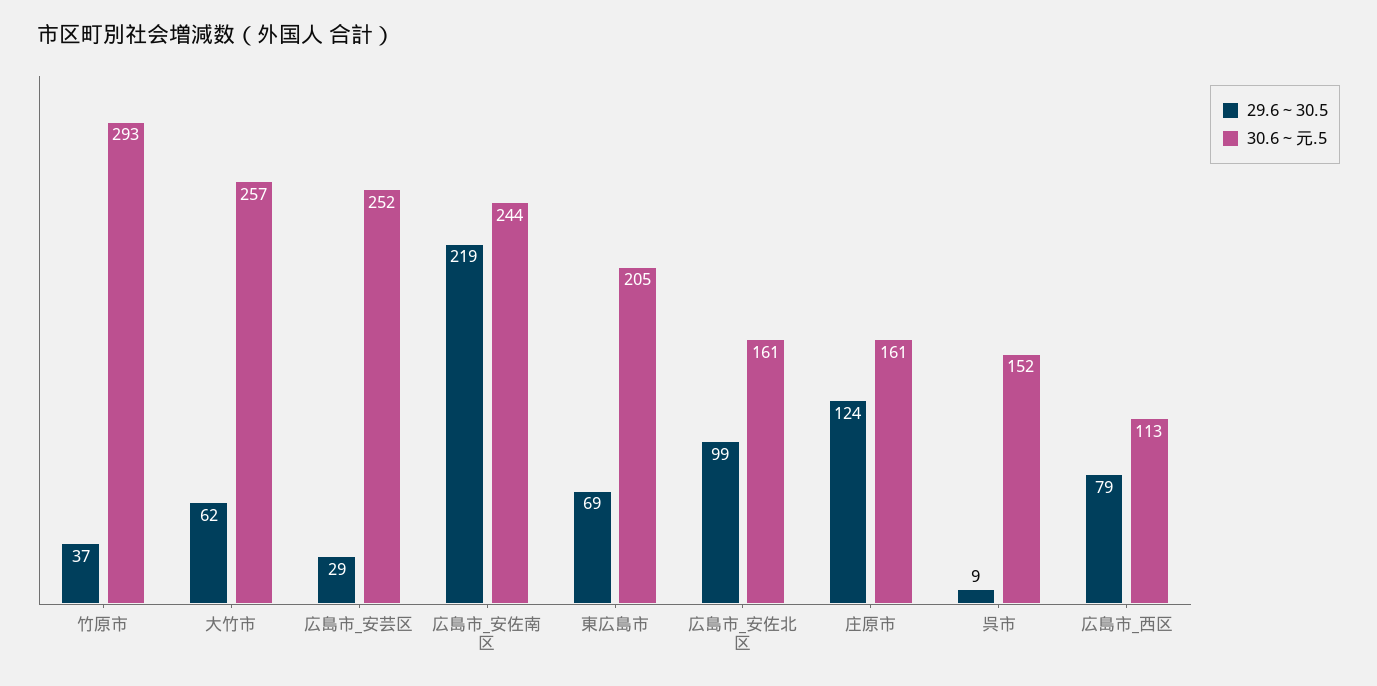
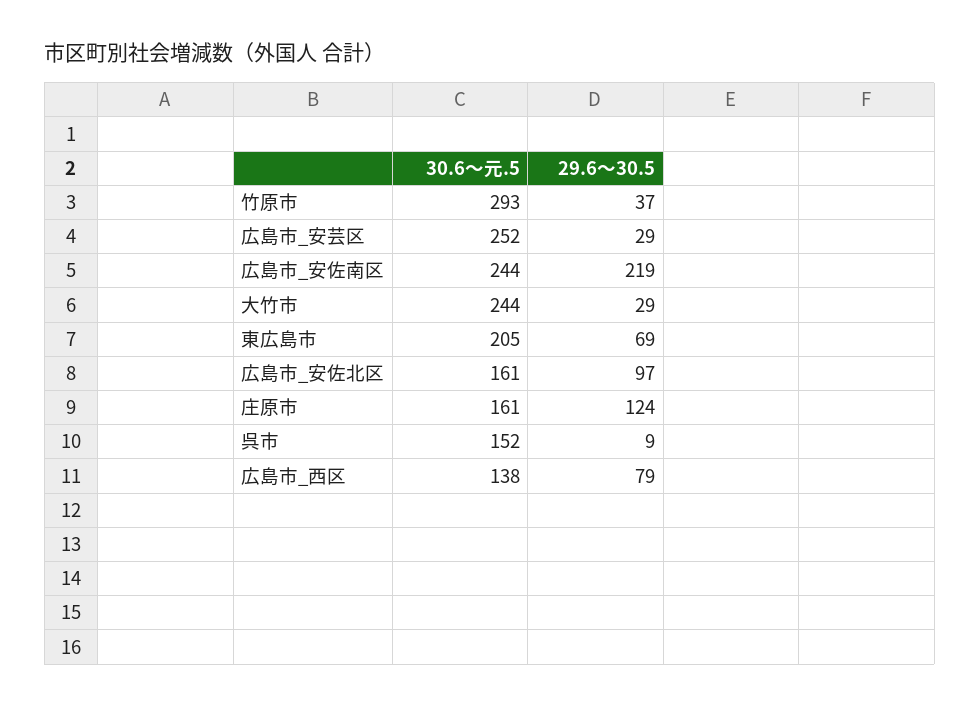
29.6～30.5, 大竹市: 62 -> 29
30.6～元.5, 大竹市: 257 -> 244
29.6～30.5, 広島市_安佐北区: 99 -> 97
30.6～元.5, 広島市_西区: 113 -> 138

